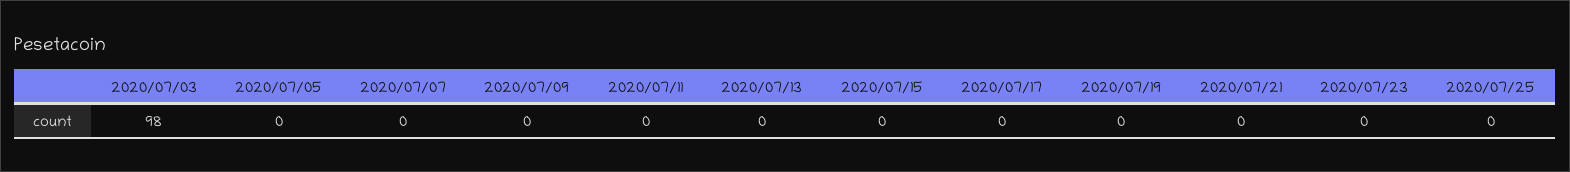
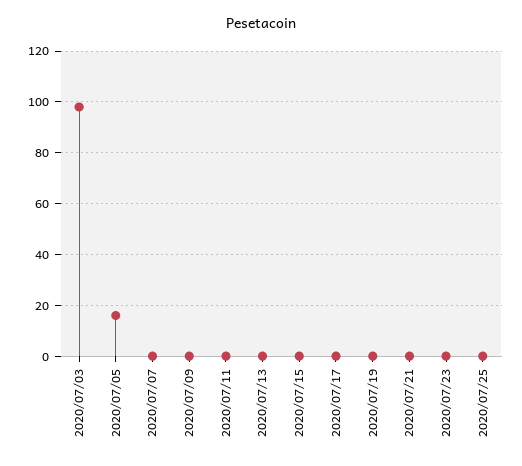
2020/07/05: 0 -> 15

